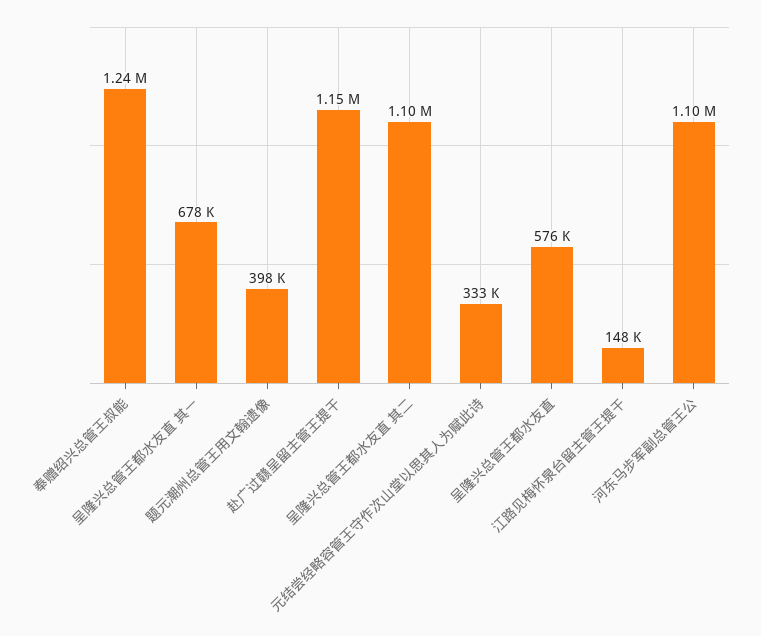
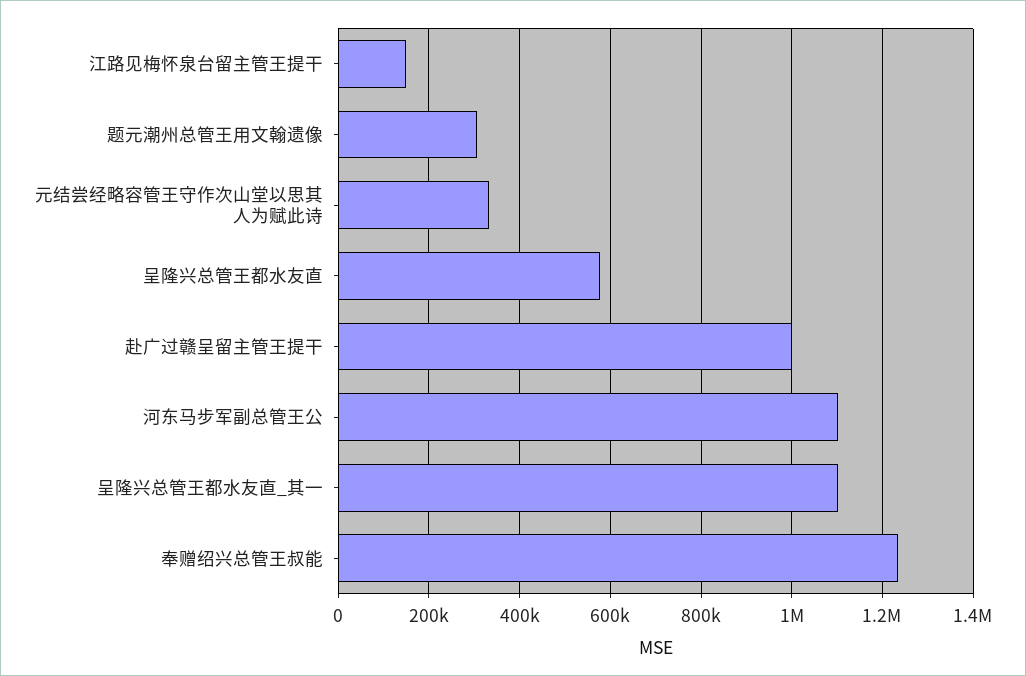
呈隆兴总管王都水友直 其一: 678000 -> 1100000
题元潮州总管王用文翰遗像: 398000 -> 300000
赴广过赣呈留主管王提干: 1150000 -> 1000000
呈隆兴总管王都水友直 其二: 1100000 -> none

